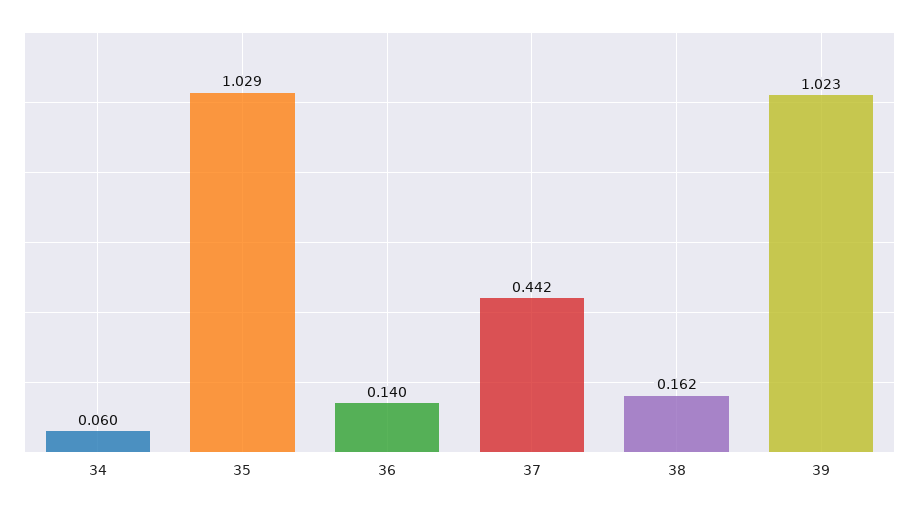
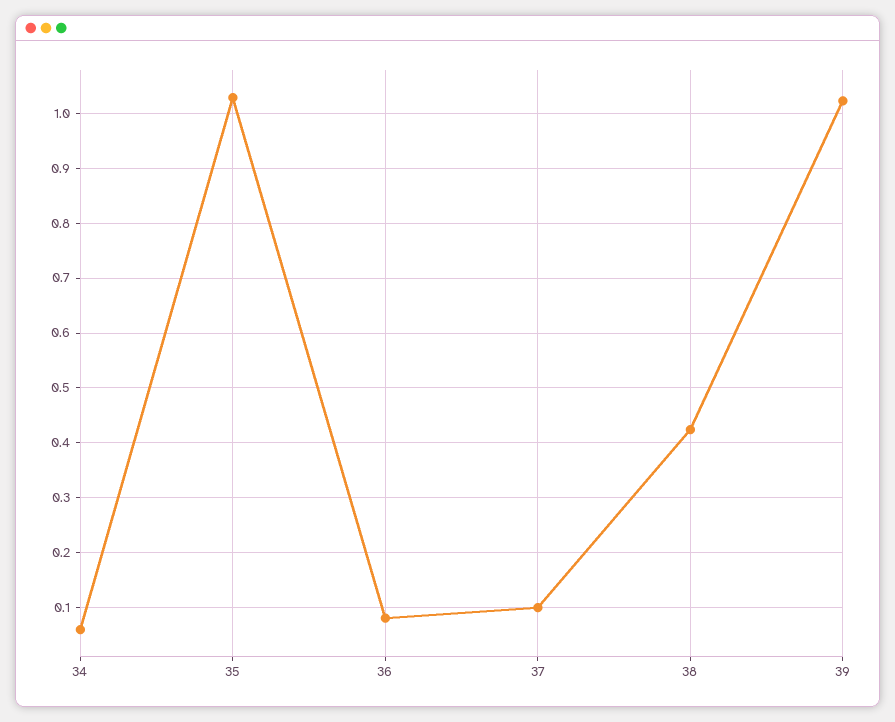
36: 0.14 -> 0.08
37: 0.442 -> 0.1
38: 0.162 -> 0.42

